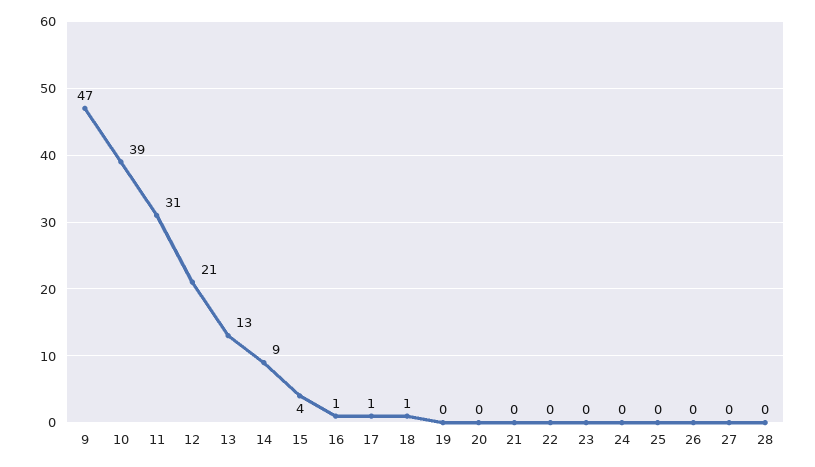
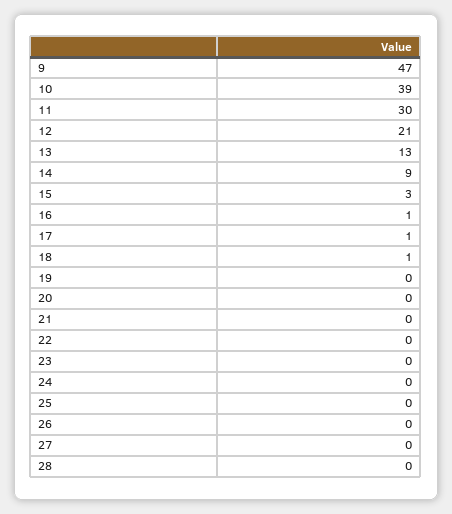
11: 31 -> 30
15: 4 -> 3

